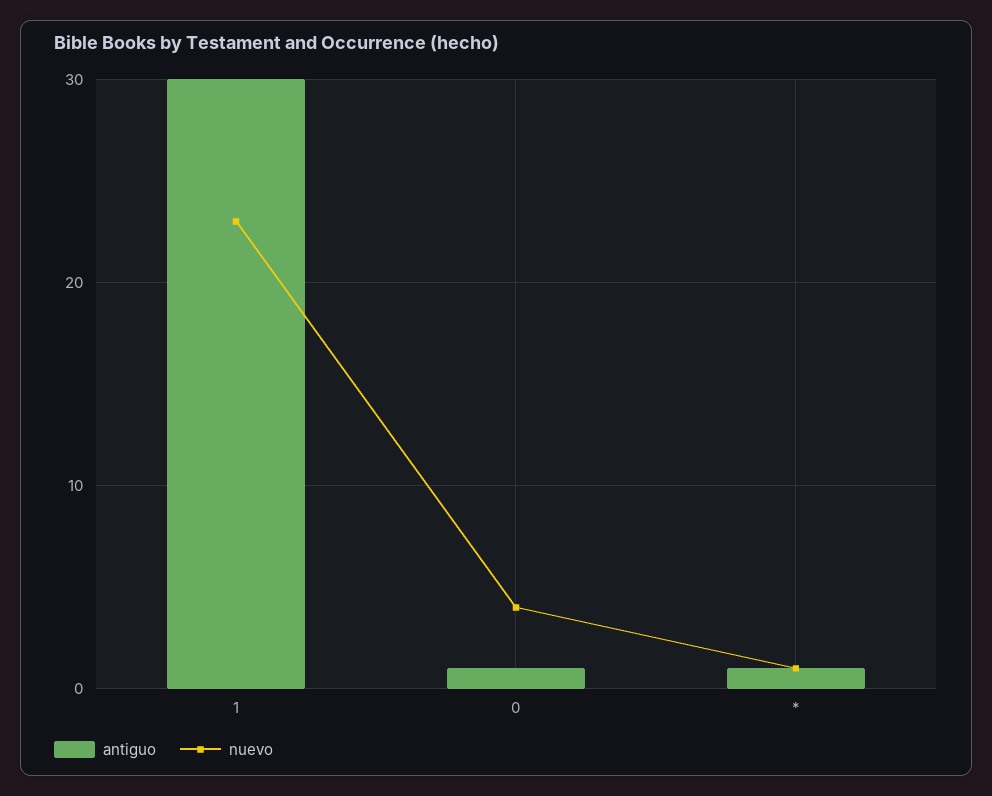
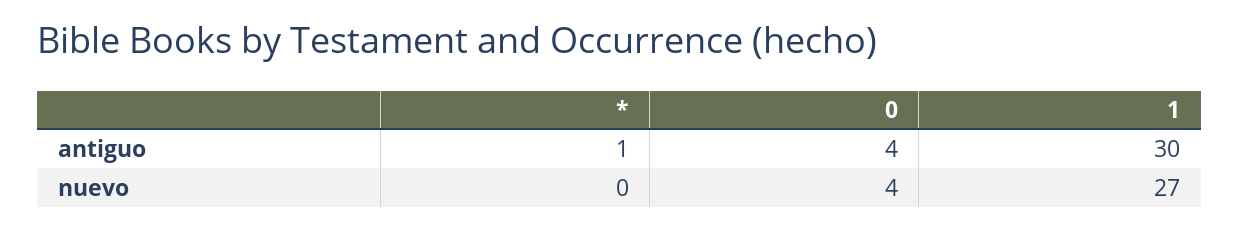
nuevo, 1: 23 -> 27
antiguo, 0: 1 -> 4
nuevo, *: 1 -> 0

